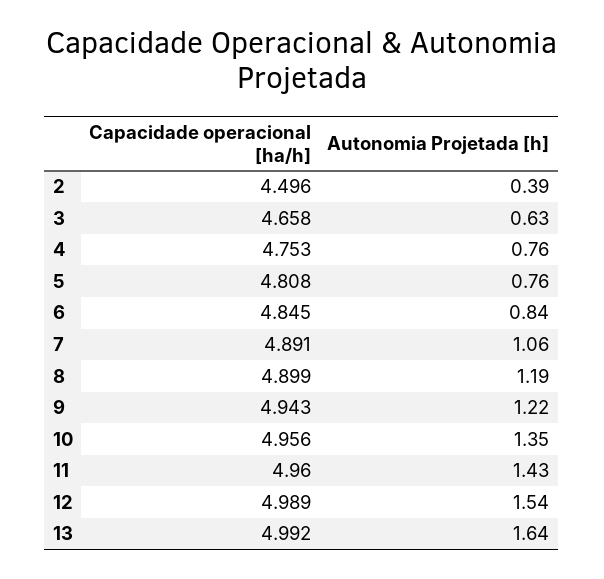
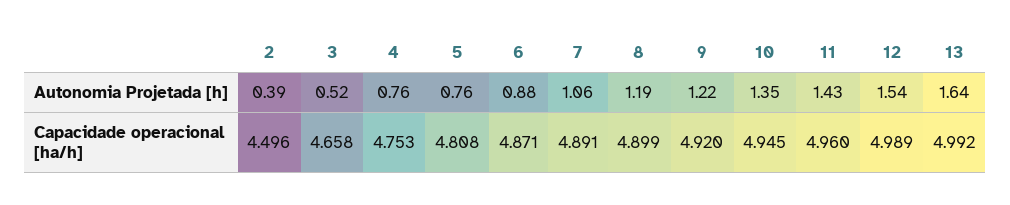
Autonomia Projetada [h], 3: 0.63 -> 0.52
Capacidade operacional [ha/h], 6: 4.845 -> 4.871
Autonomia Projetada [h], 6: 0.84 -> 0.88
Capacidade operacional [ha/h], 9: 4.943 -> 4.92
Capacidade operacional [ha/h], 10: 4.956 -> 4.945

